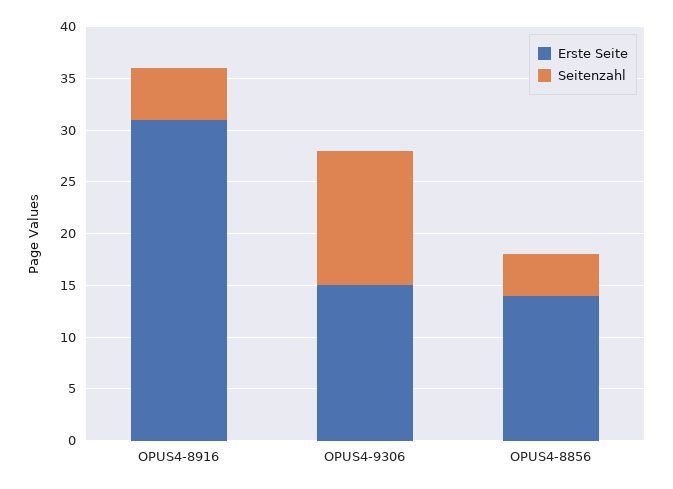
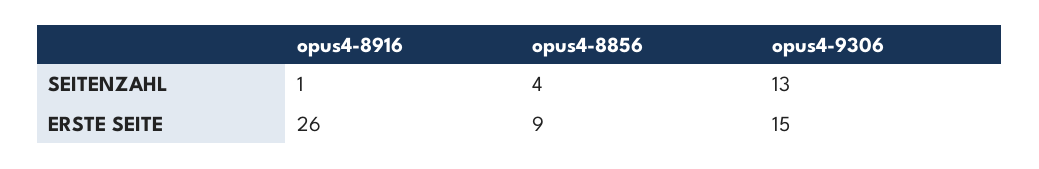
Erste Seite, OPUS4-8916: 31 -> 26
Seitenzahl, OPUS4-8916: 5 -> 1
Erste Seite, OPUS4-8856: 14 -> 9

